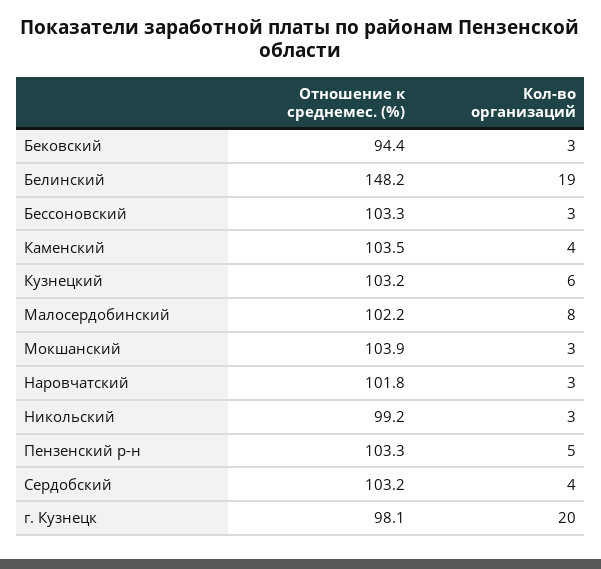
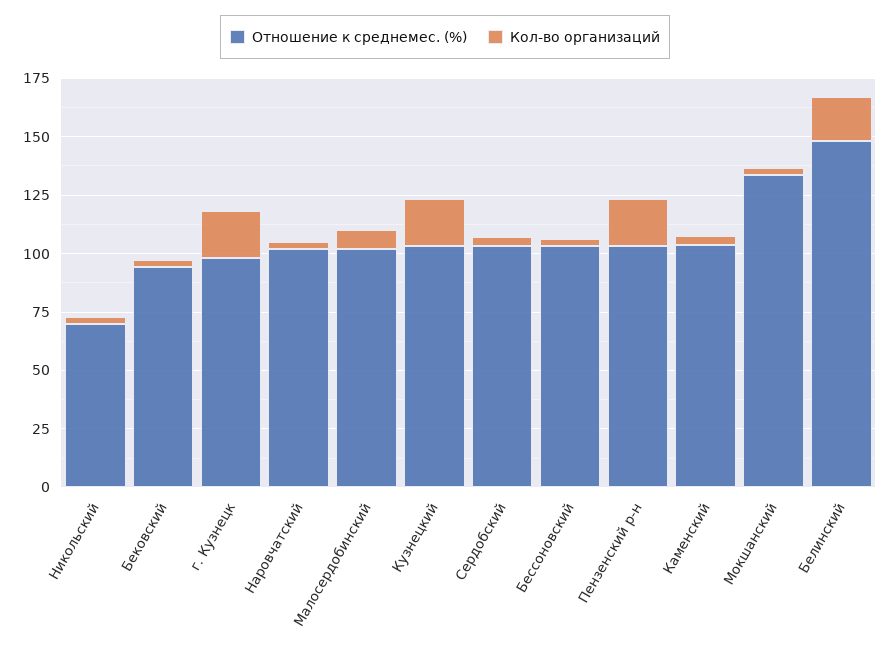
Кол-во организаций, Кузнецкий: 6 -> 20
Отношение к среднемес. (%), Мокшанский: 103.9 -> 135
Отношение к среднемес. (%), Никольский: 99.2 -> 70
Кол-во организаций, Пензенский р-н: 5 -> 20

